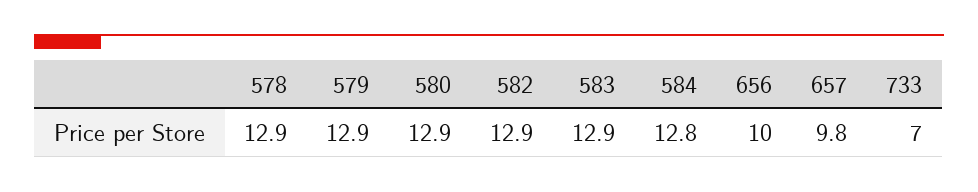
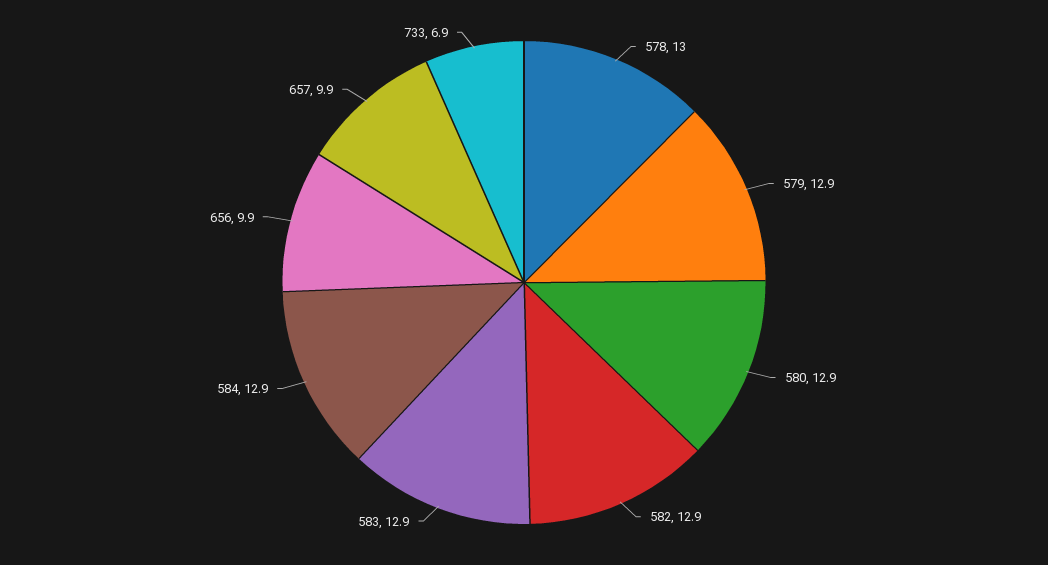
578: 12.9 -> 13
584: 12.8 -> 12.9
656: 10 -> 9.9
657: 9.8 -> 9.9
733: 7 -> 6.9

